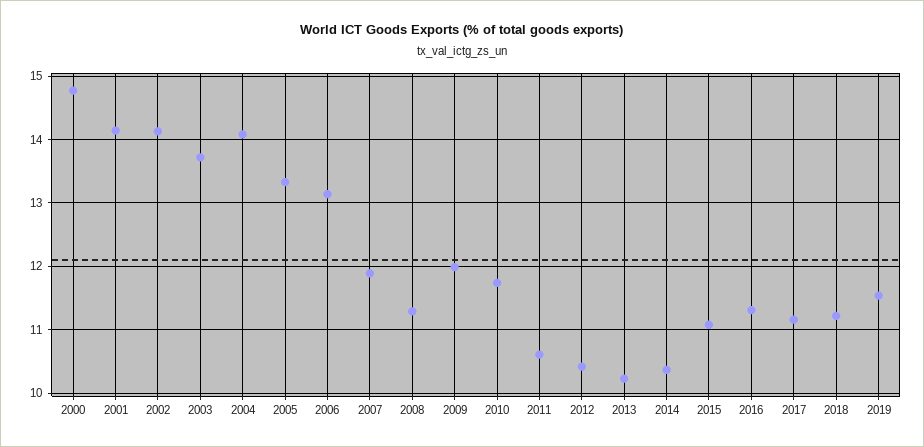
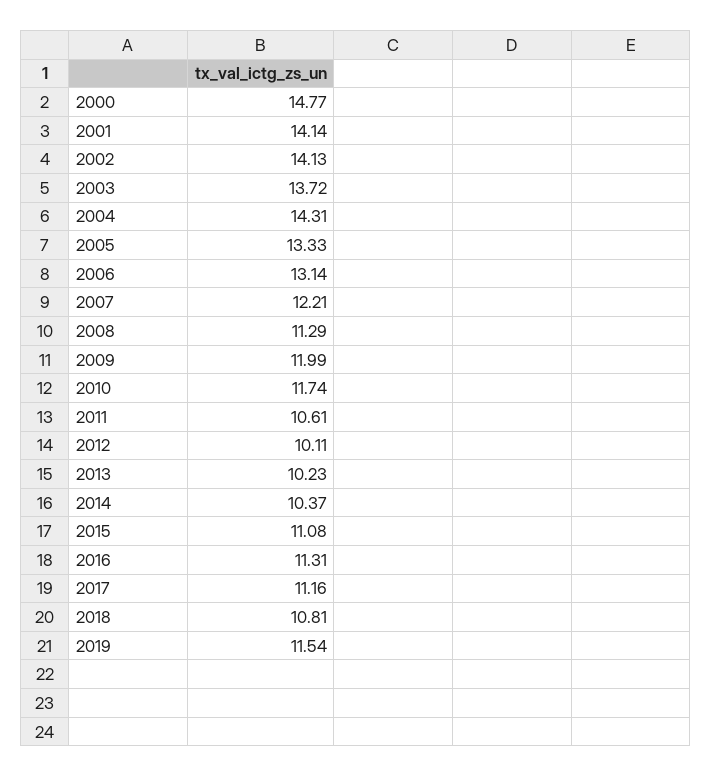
2004: 14.1 -> 14.31
2007: 11.9 -> 12.21
2012: 10.4 -> 10.11
2018: 11.2 -> 10.81

